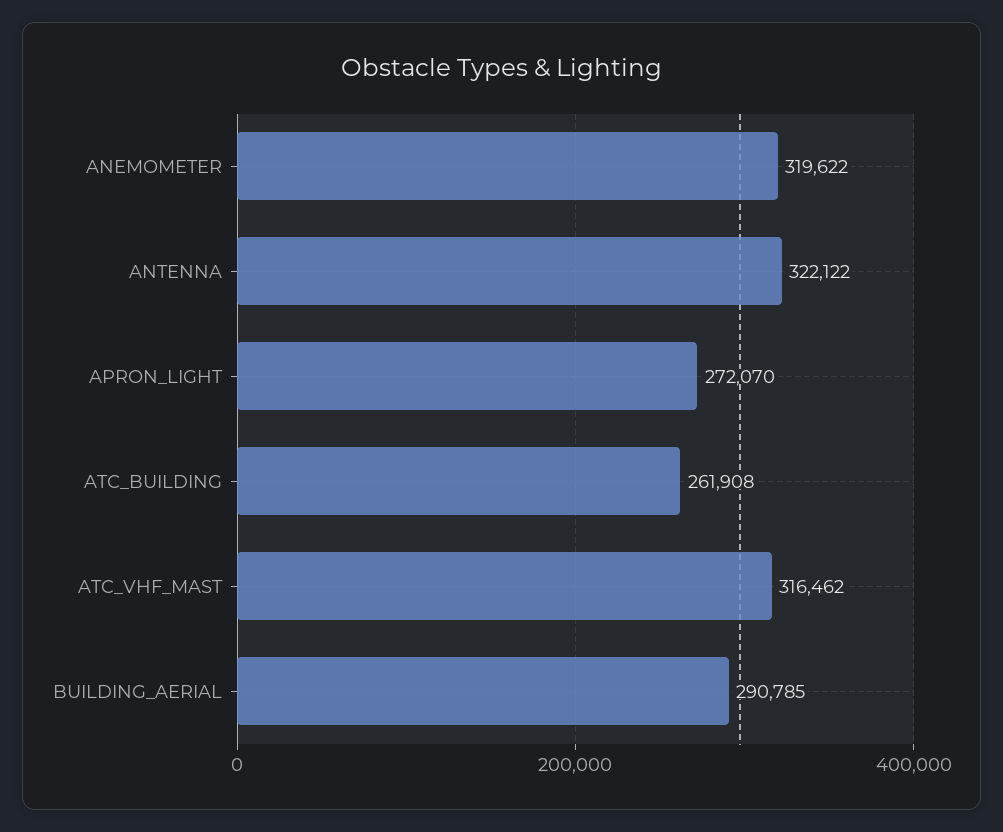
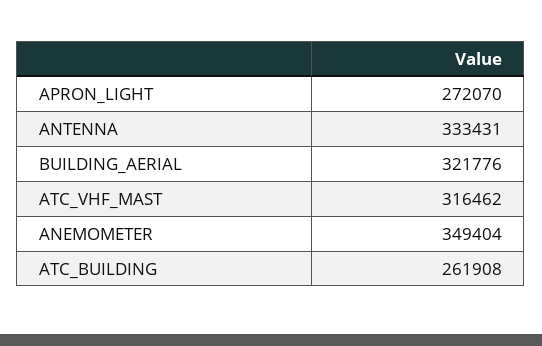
ANEMOMETER: 319622 -> 349404
ANTENNA: 322122 -> 333431
BUILDING_AERIAL: 290785 -> 321776

